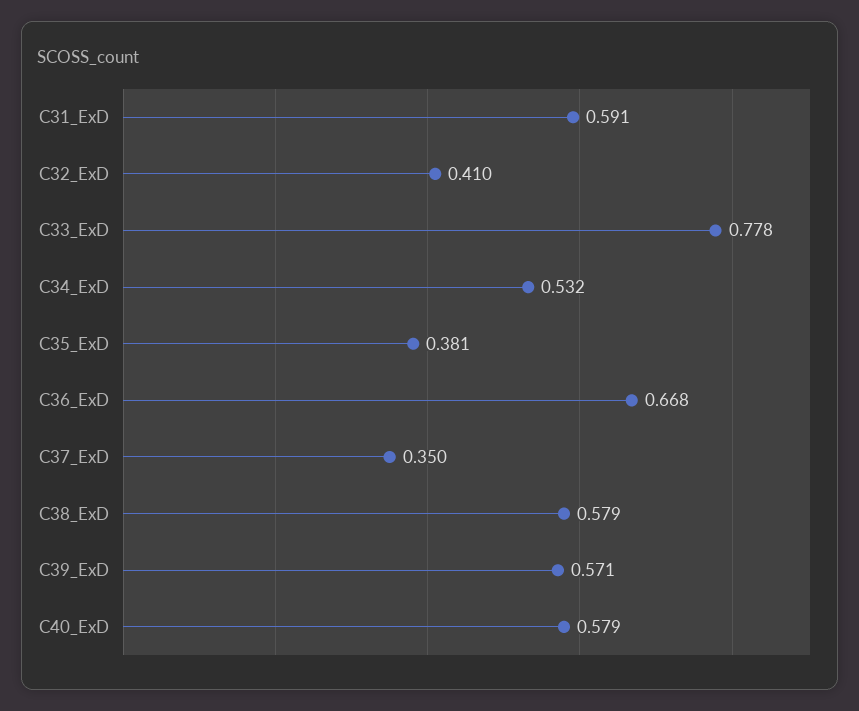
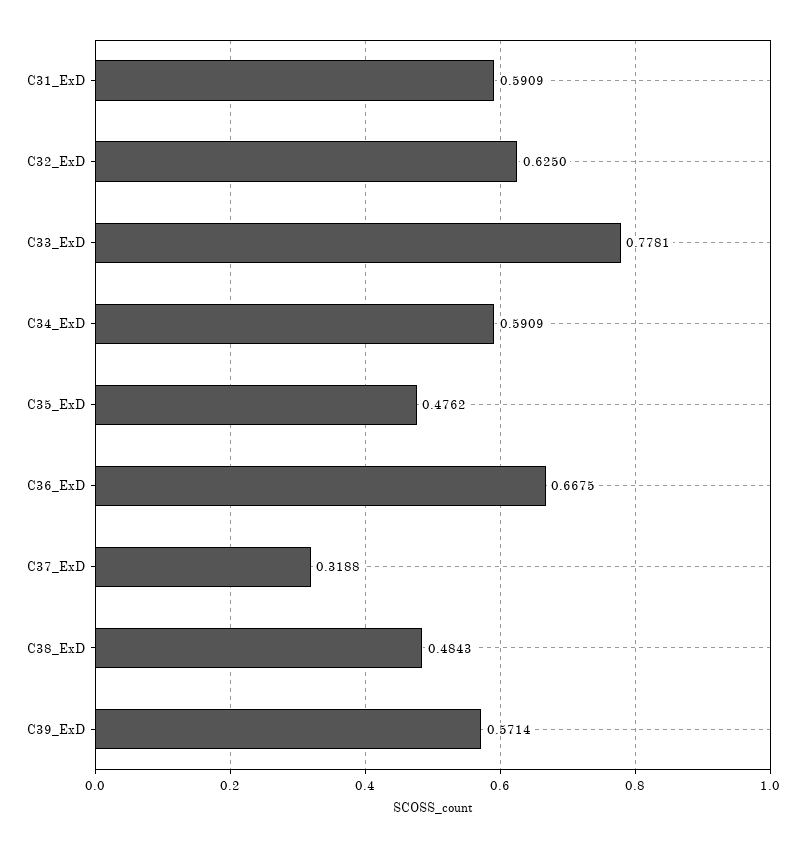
C32_ExD: 0.41 -> 0.625
C34_ExD: 0.532 -> 0.5909
C35_ExD: 0.381 -> 0.4762
C37_ExD: 0.35 -> 0.3188
C38_ExD: 0.579 -> 0.4843
C40_ExD: 0.579 -> none

